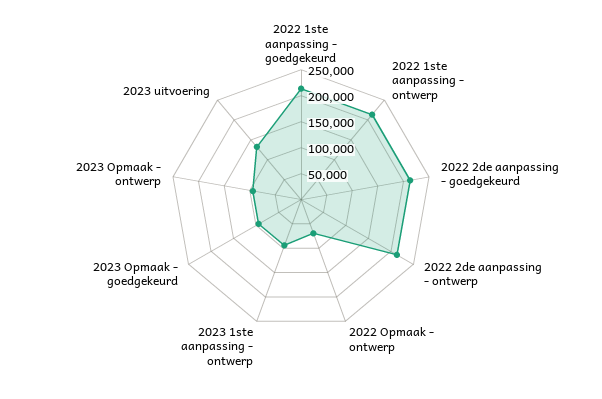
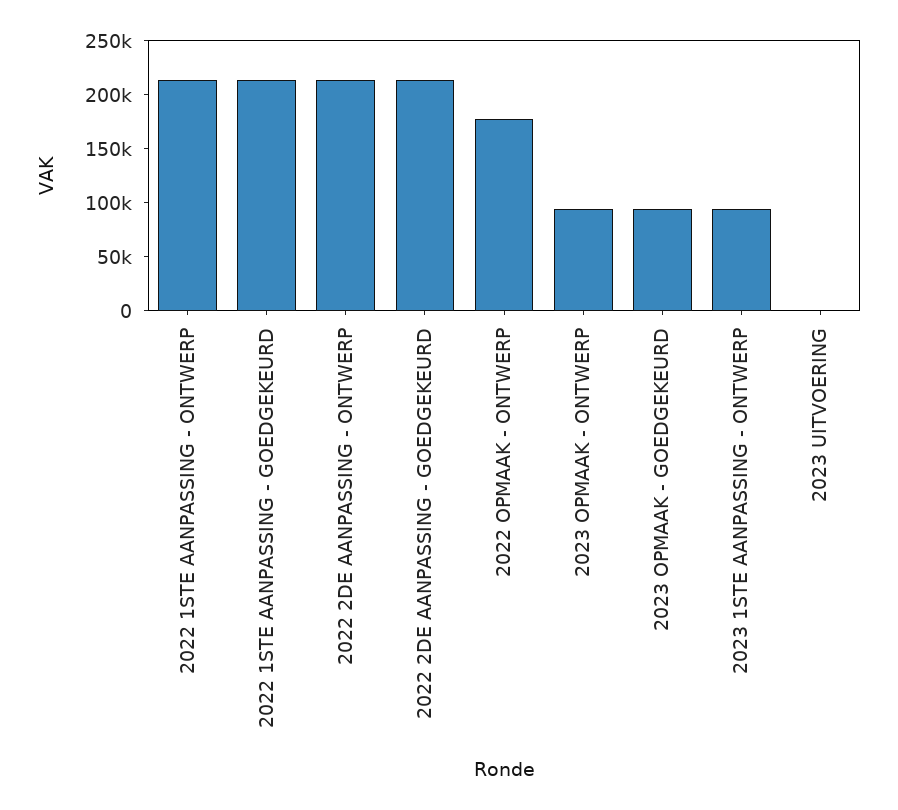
2022 Opmaak - ontwerp: 75000 -> 180000
2023 uitvoering: 125000 -> 0

